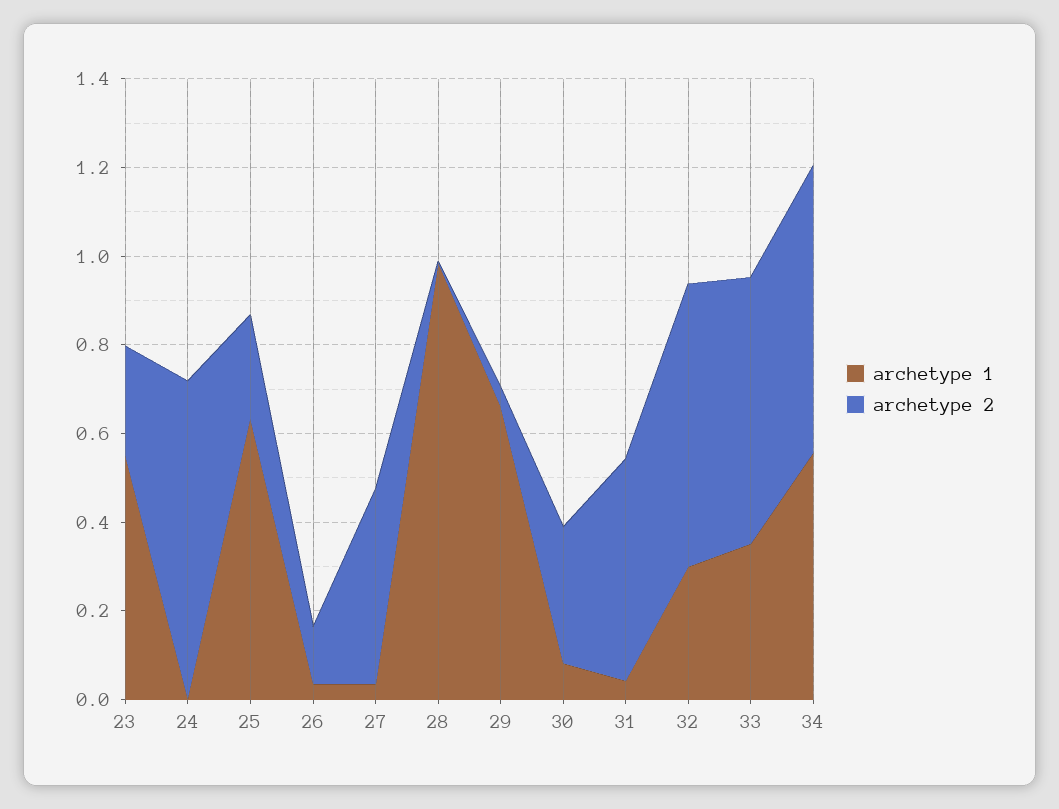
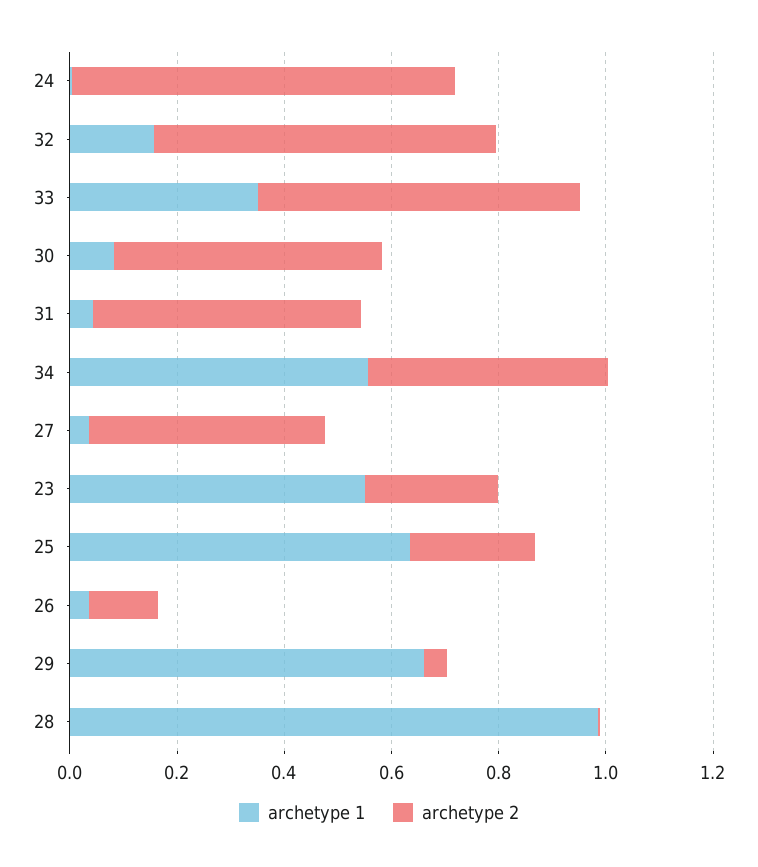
archetype 2, 30: 0.3 -> 0.5
archetype 1, 32: 0.3 -> 0.15
archetype 2, 34: 0.65 -> 0.45

